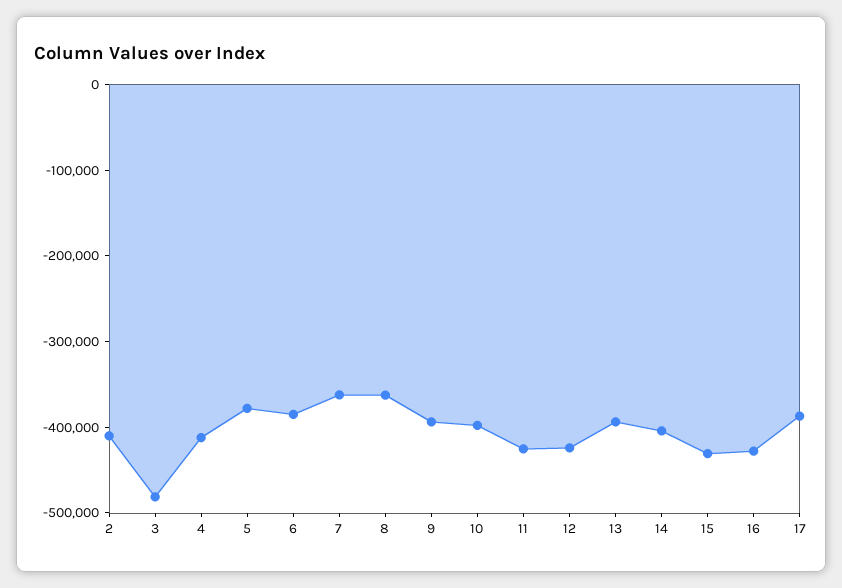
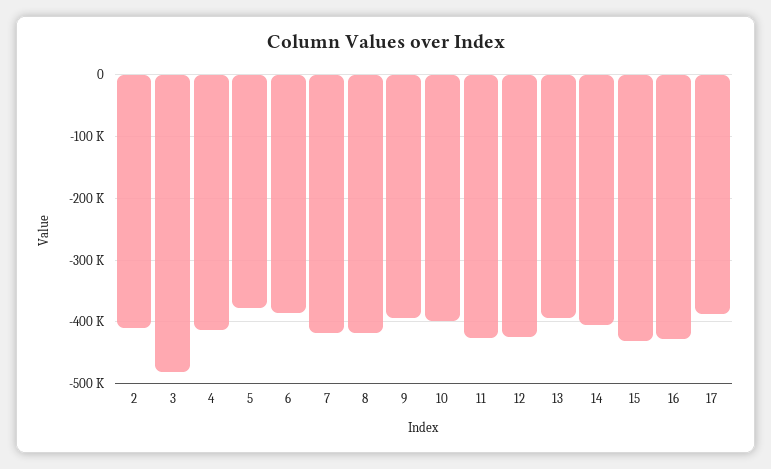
7: -360000 -> -420000
8: -360000 -> -420000

